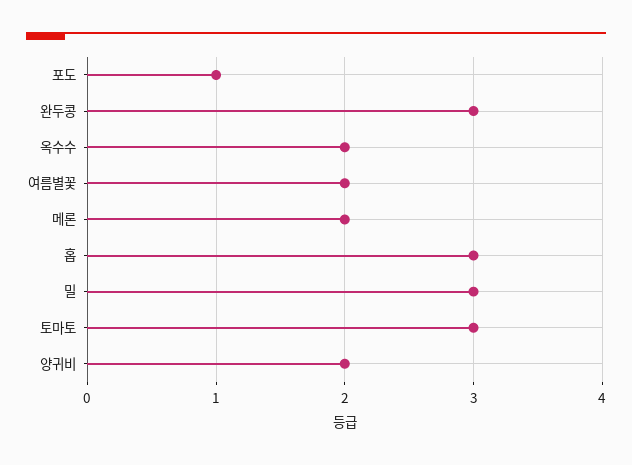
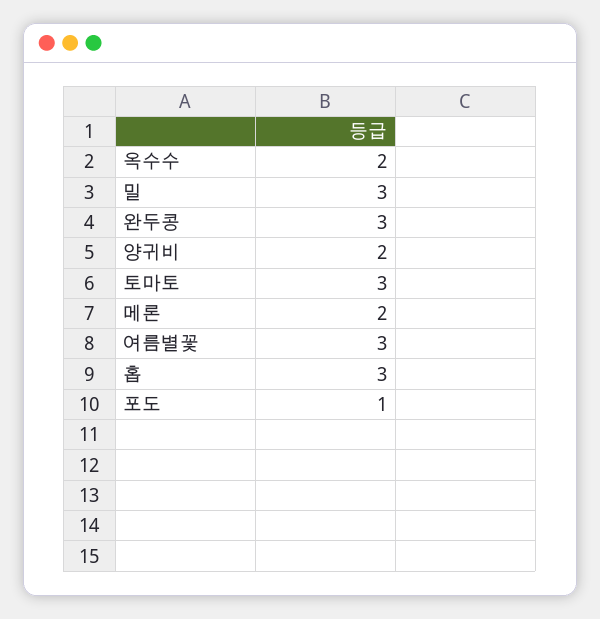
여름별꽃: 2 -> 3

